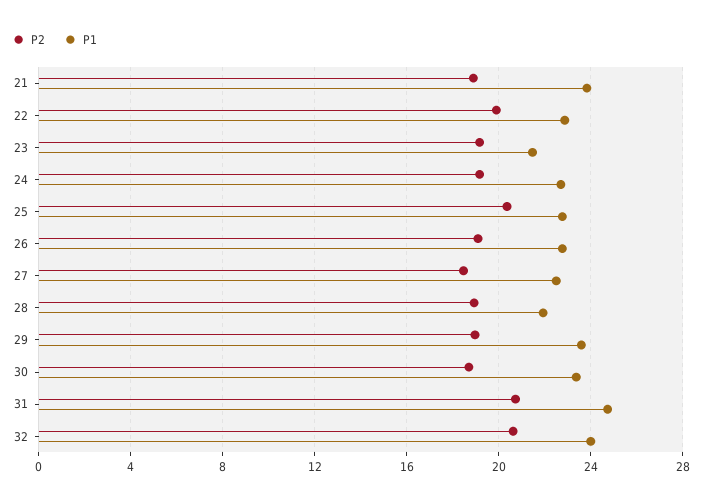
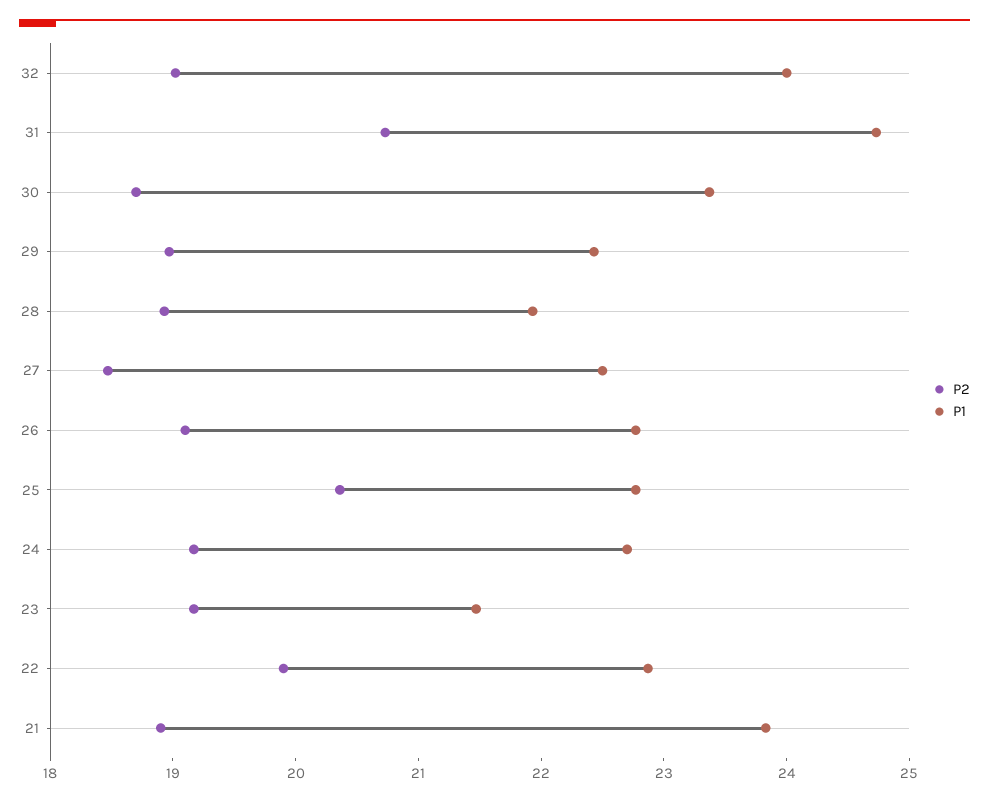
P1, 29: 23.5 -> 22.4
P2, 32: 20.5 -> 19

